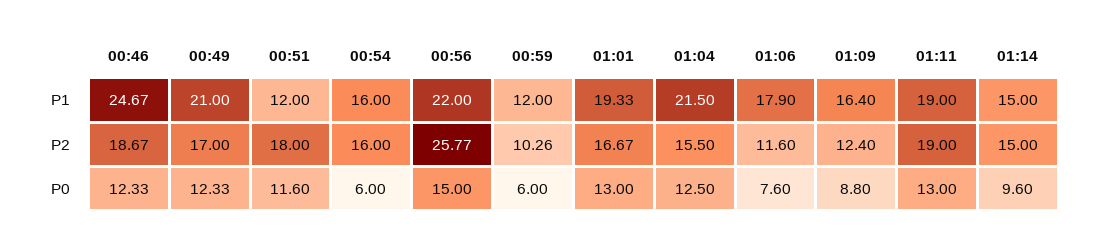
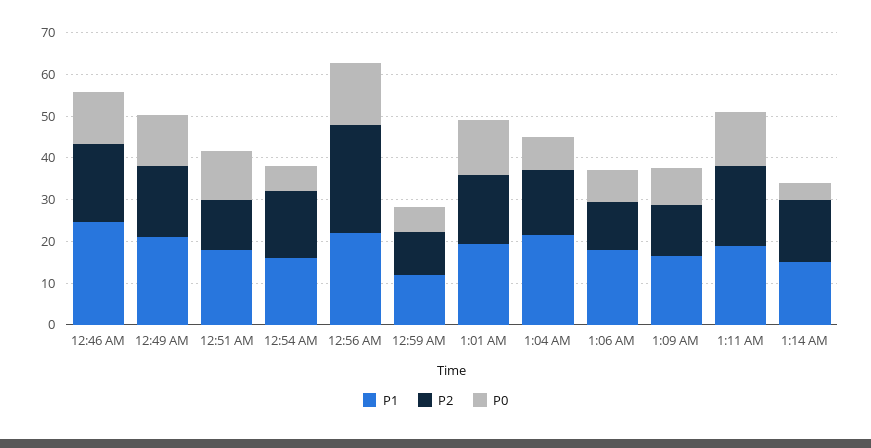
P1, 00:51: 12 -> 18
P2, 00:51: 18 -> 12
P0, 01:04: 12.5 -> 8
P0, 01:14: 9.6 -> 4

